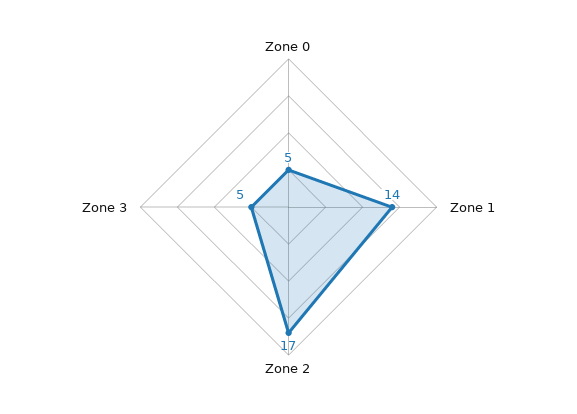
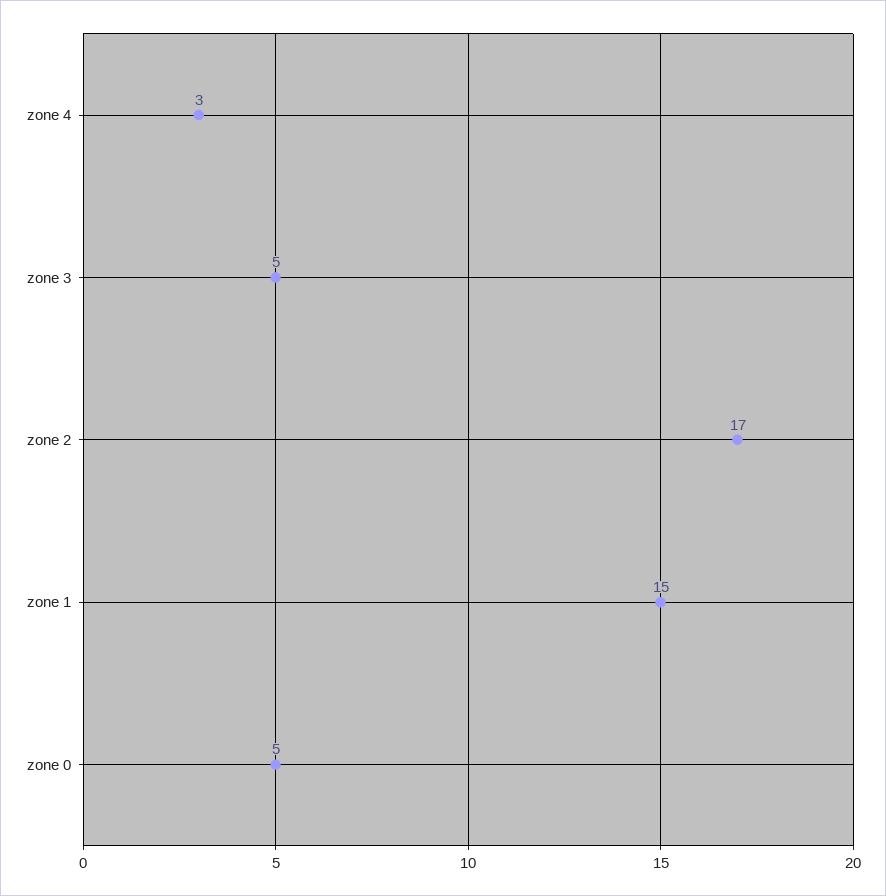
Zone 1: 14 -> 15
zone 4: none -> 3

